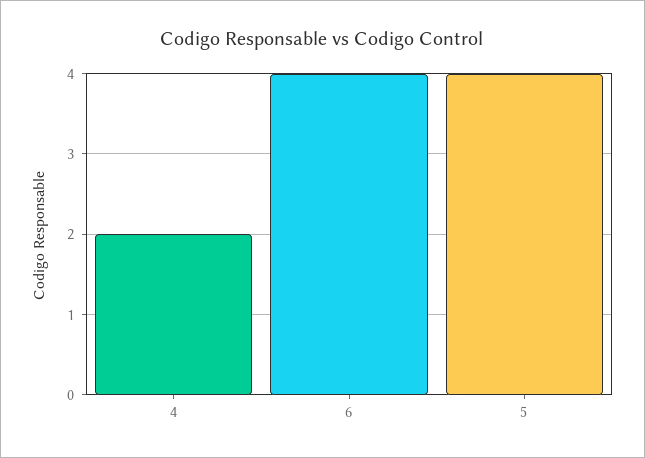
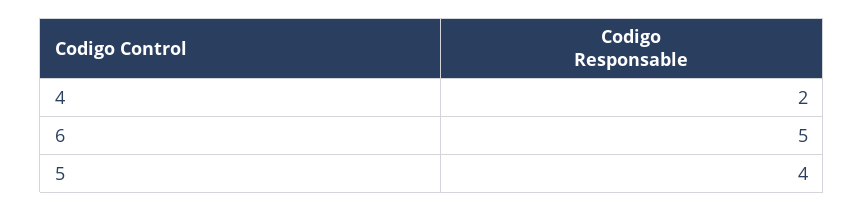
6: 4 -> 5

